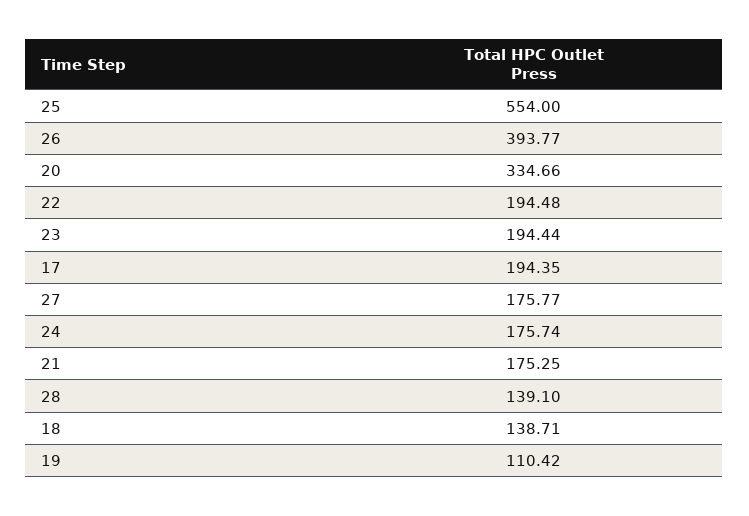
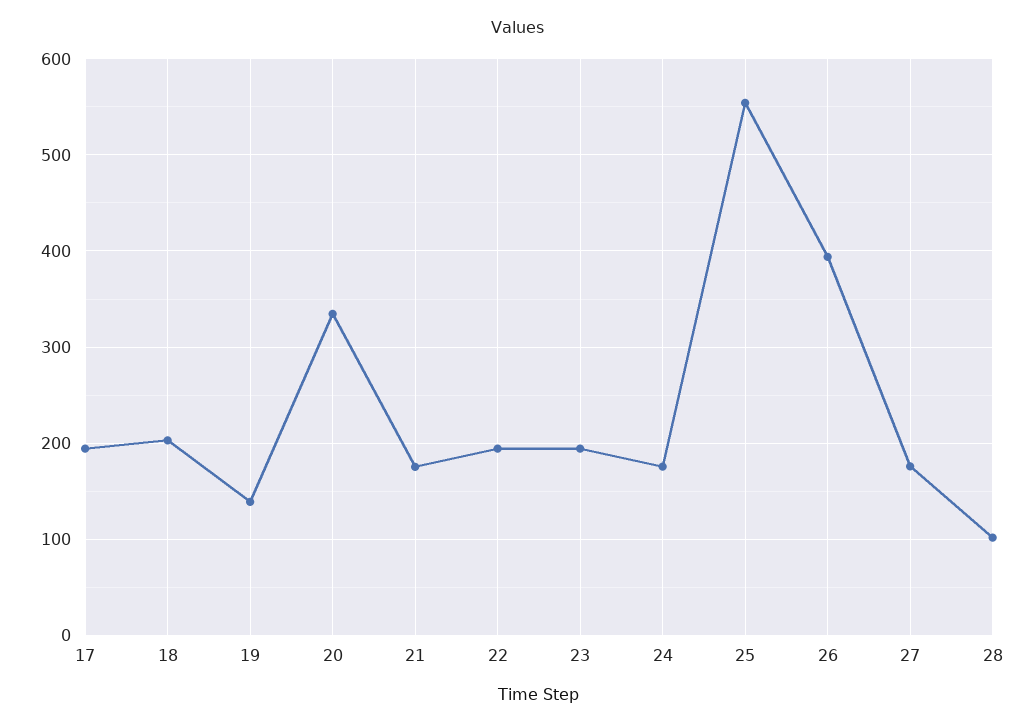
28: 139.1 -> 100
18: 138.71 -> 200
19: 110.42 -> 140

